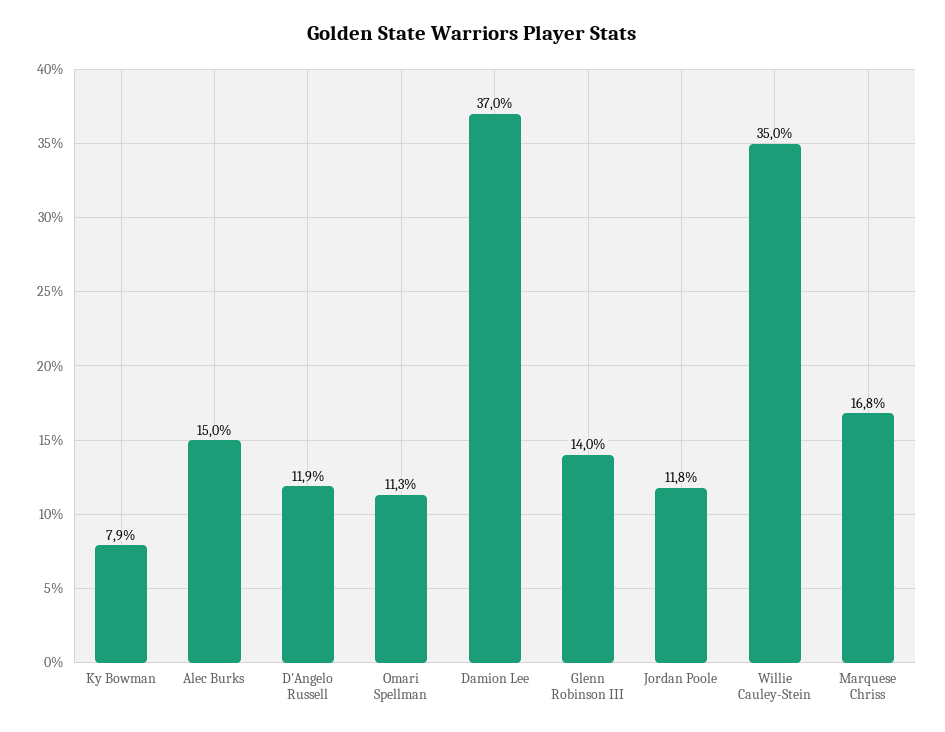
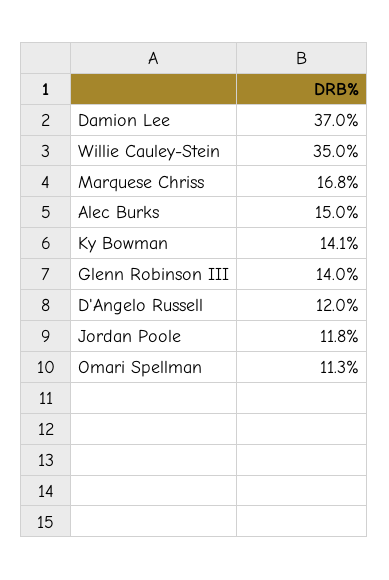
Ky Bowman: 7.9 -> 14.1
D'Angelo Russell: 11.9 -> 12

